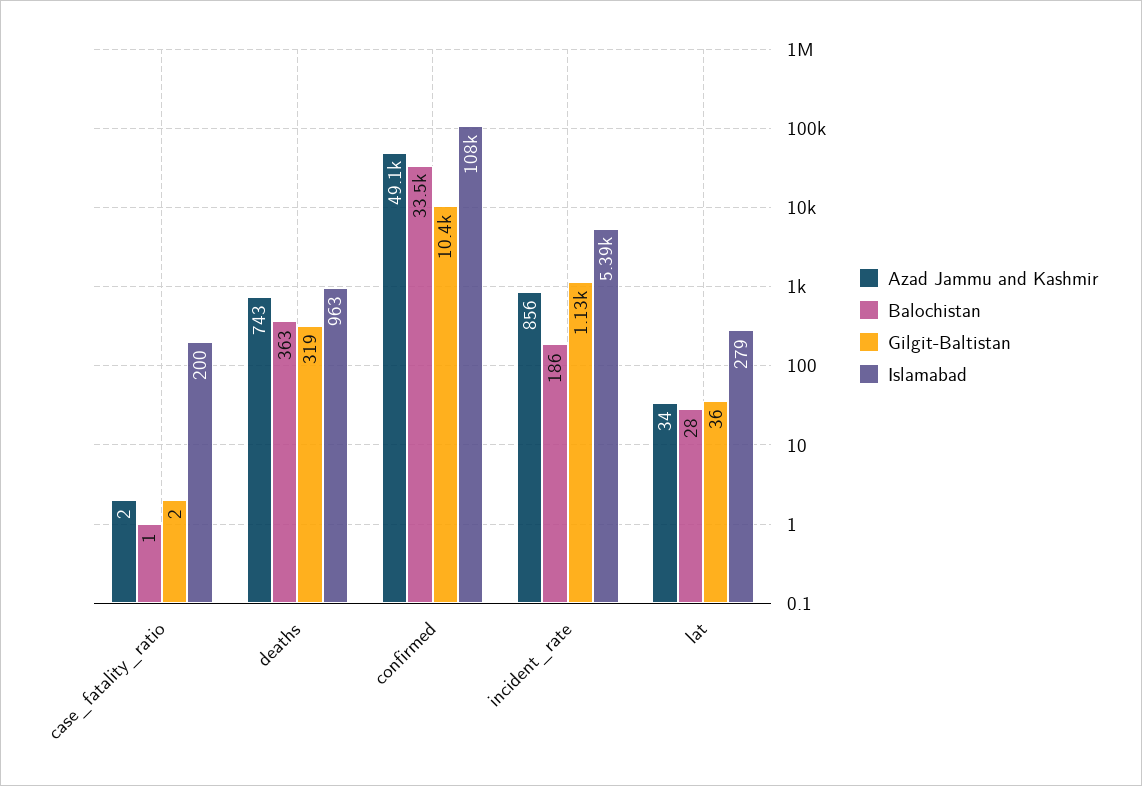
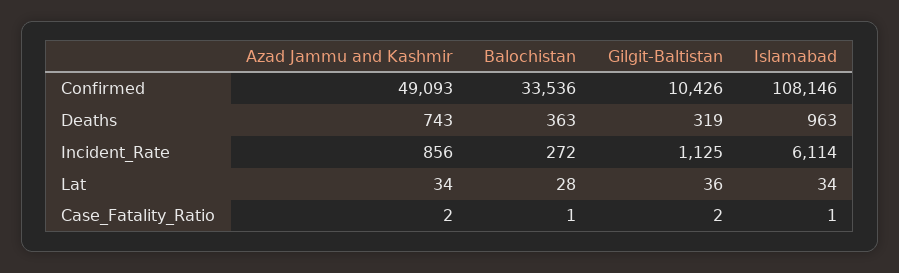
Islamabad, case_fatality_ratio: 200 -> 1
Balochistan, incident_rate: 186 -> 272
Islamabad, incident_rate: 5390 -> 6114
Islamabad, lat: 279 -> 34

